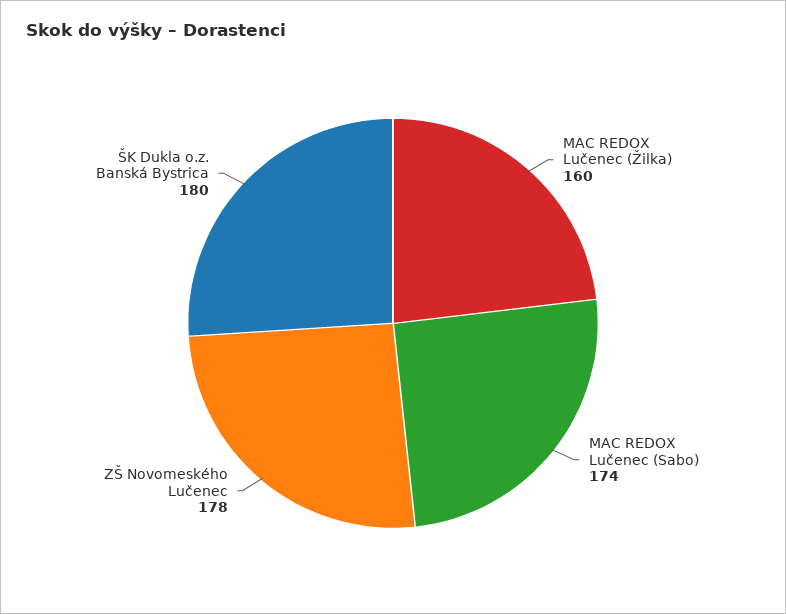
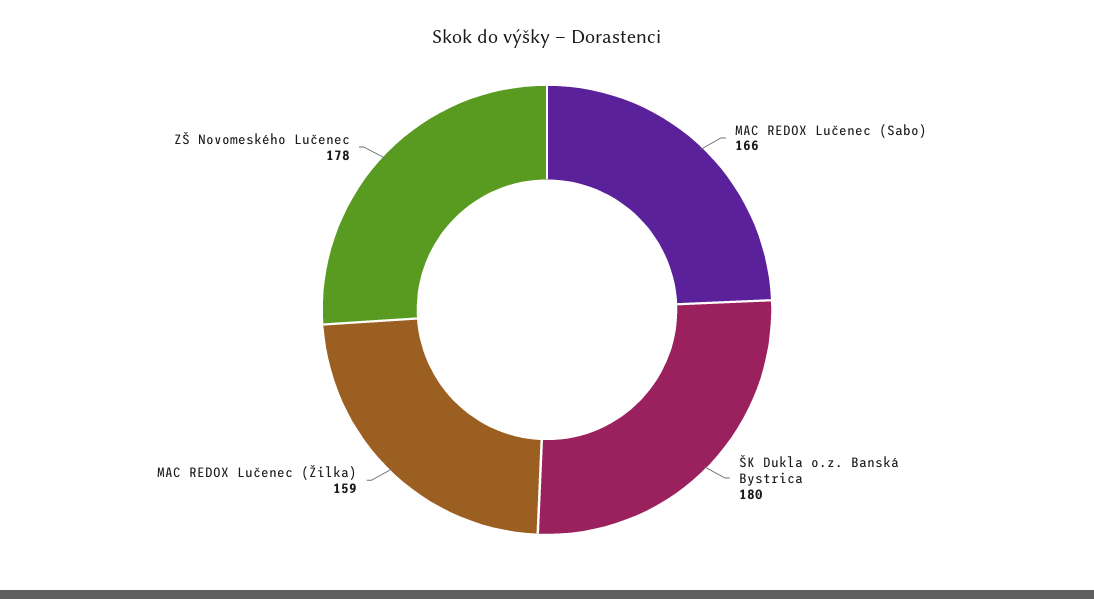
MAC REDOX Lučenec (Žilka): 160 -> 159
MAC REDOX Lučenec (Sabo): 174 -> 166

